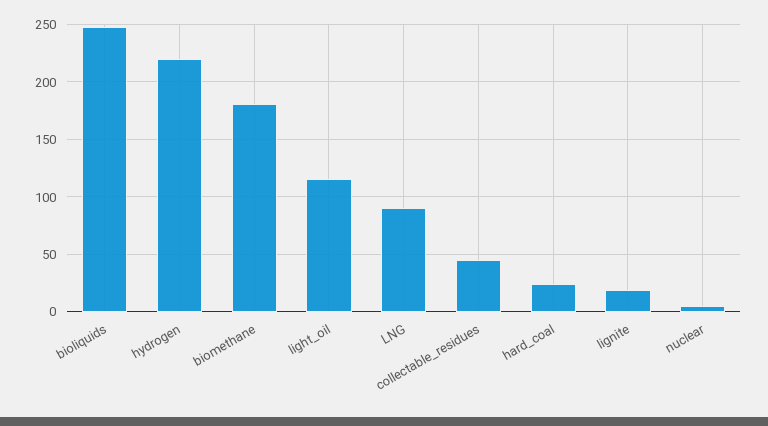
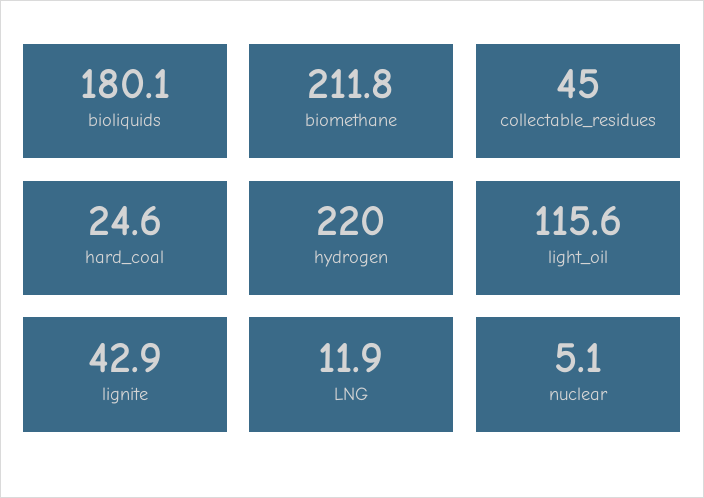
bioliquids: 250 -> 180.1
biomethane: 180 -> 211.8
LNG: 90 -> 11.9
lignite: 20 -> 42.9

